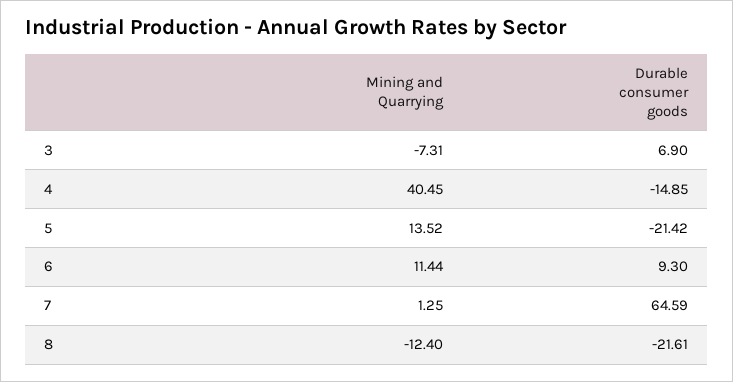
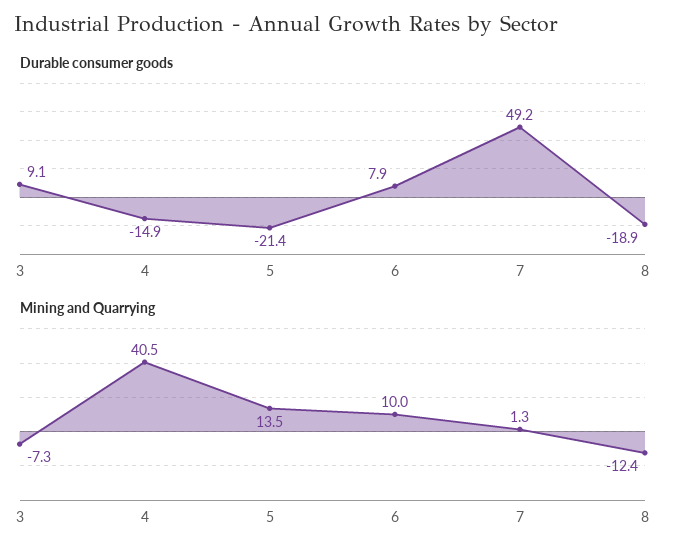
Durable consumer goods, 3: 6.9 -> 9.1
Mining and Quarrying, 6: 11.44 -> 10
Durable consumer goods, 6: 9.3 -> 7.9
Durable consumer goods, 7: 64.59 -> 49.2
Durable consumer goods, 8: -21.61 -> -18.9

